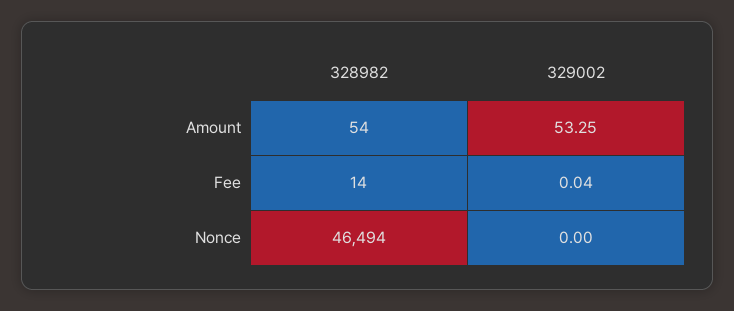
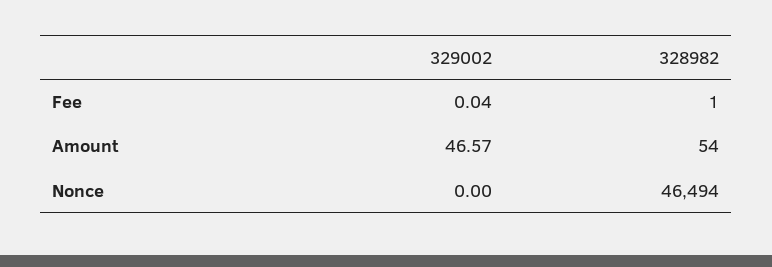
329002, Amount: 53.25 -> 46.57
328982, Fee: 14 -> 1

